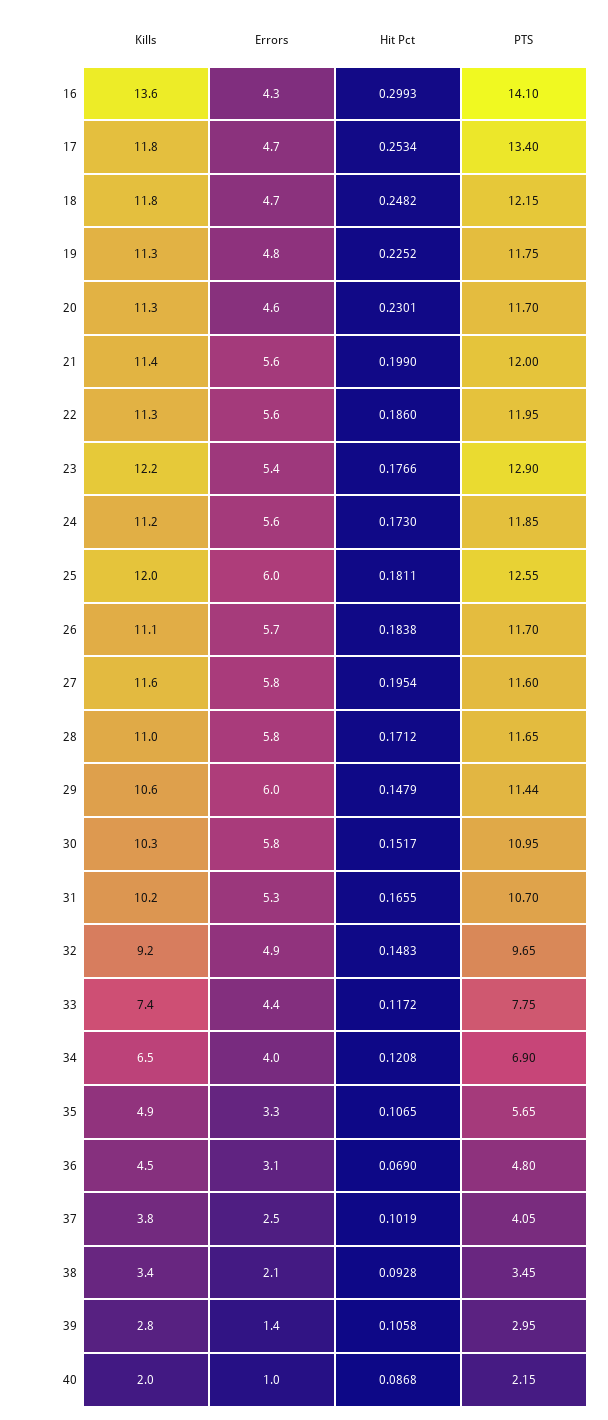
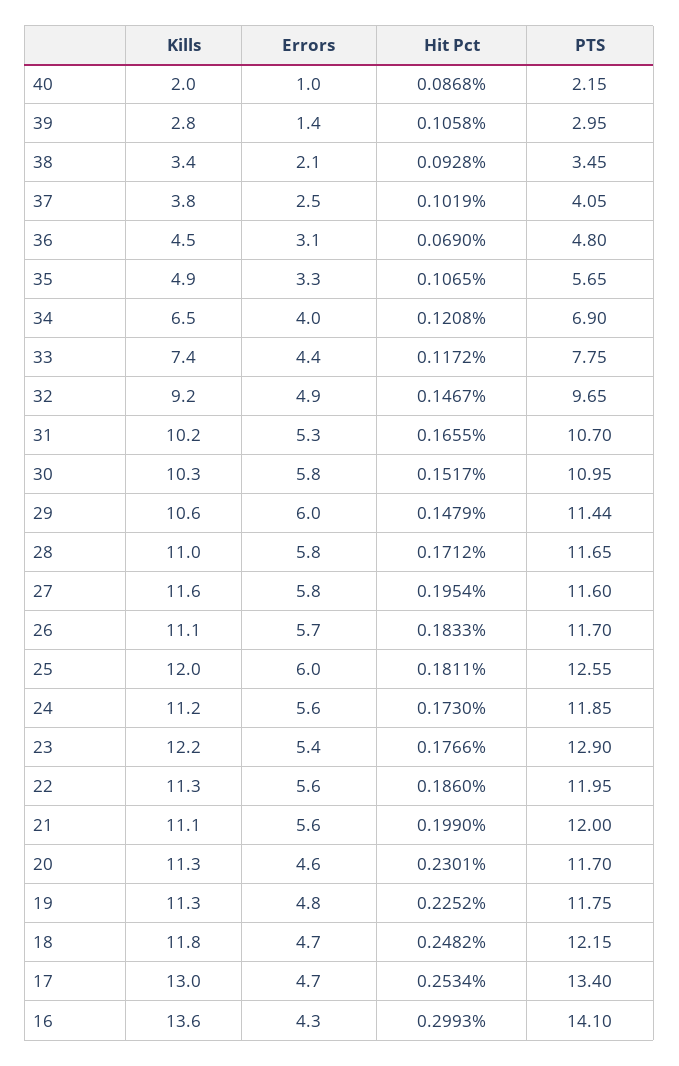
Kills, 17: 11.8 -> 13
Kills, 21: 11.4 -> 11.1
Hit Pct, 26: 0.1838 -> 0.1833
Hit Pct, 32: 0.1483 -> 0.1467

